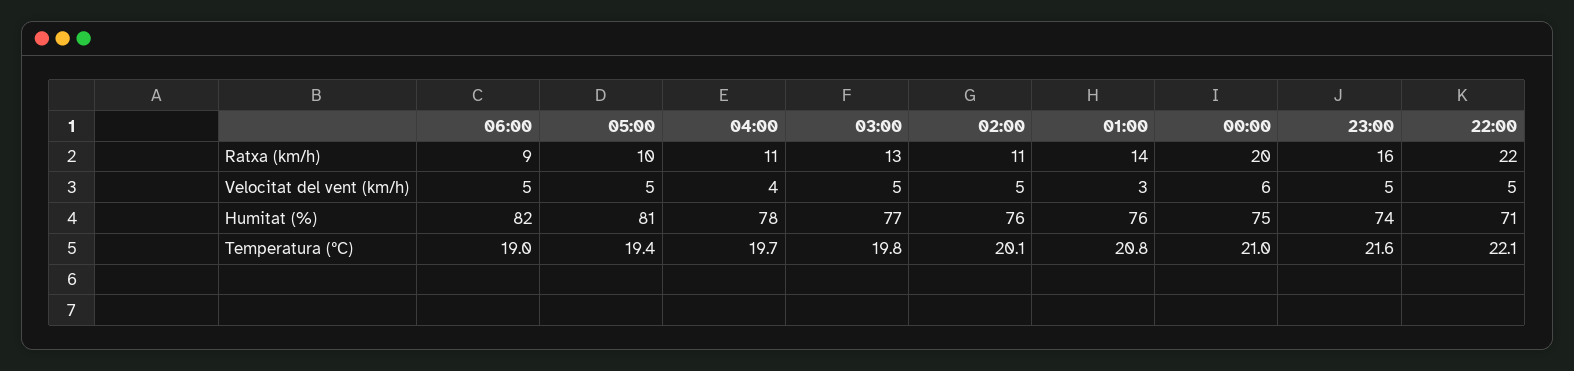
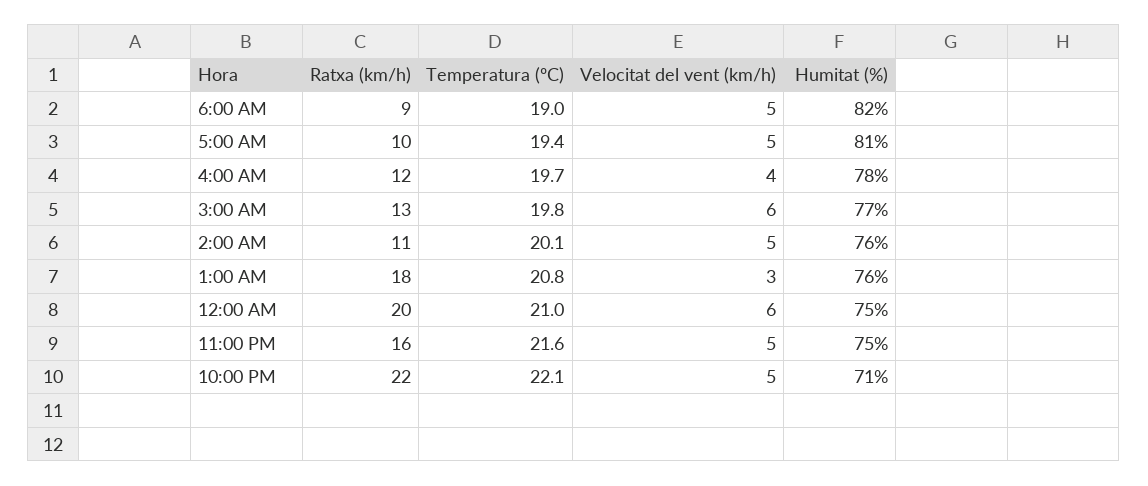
04:00, Ratxa (km/h): 11 -> 12
01:00, Ratxa (km/h): 14 -> 18
03:00, Velocitat del vent (km/h): 5 -> 6
23:00, Humitat (%): 74 -> 75

